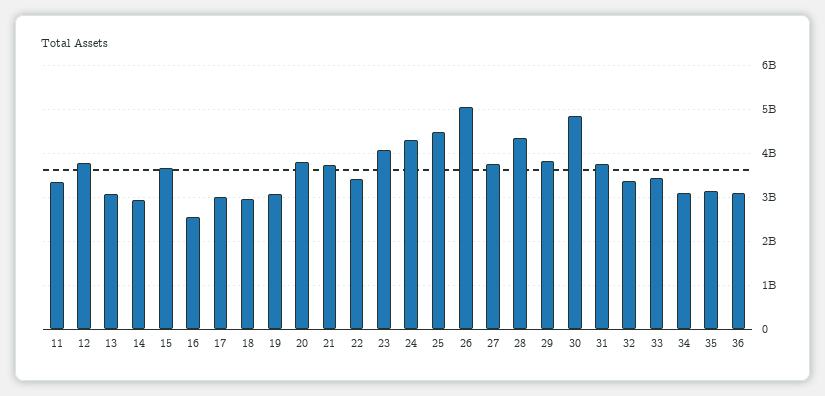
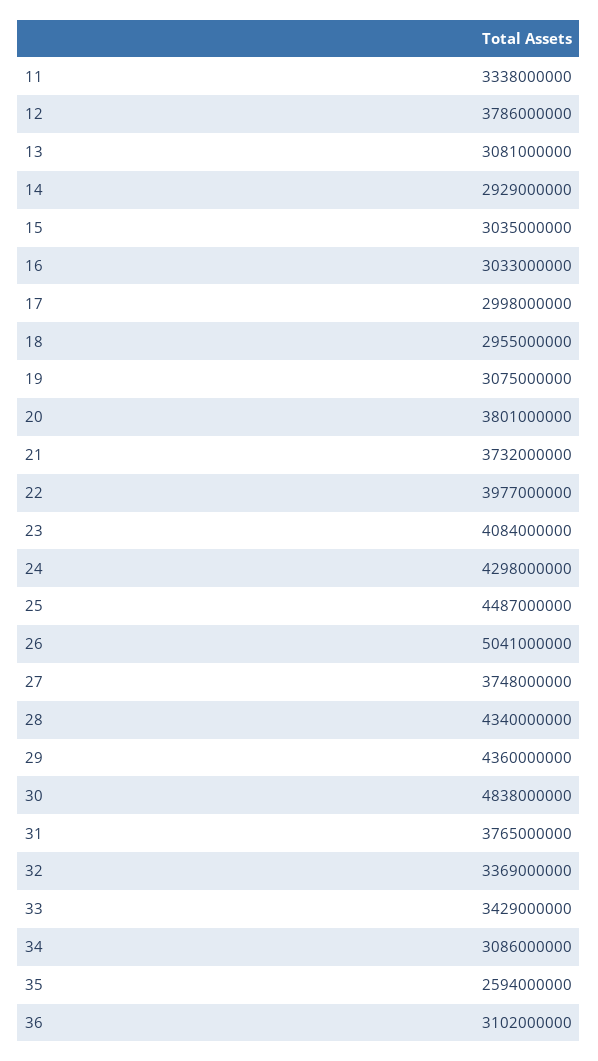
15: 3600000000 -> 3035000000
16: 2600000000 -> 3033000000
22: 3400000000 -> 3977000000
29: 3800000000 -> 4360000000
35: 3200000000 -> 2594000000

